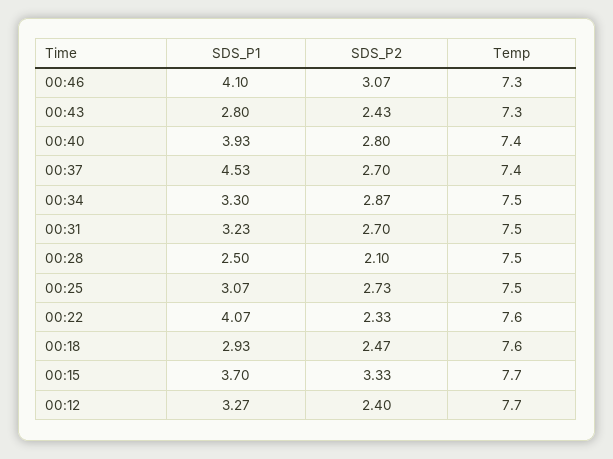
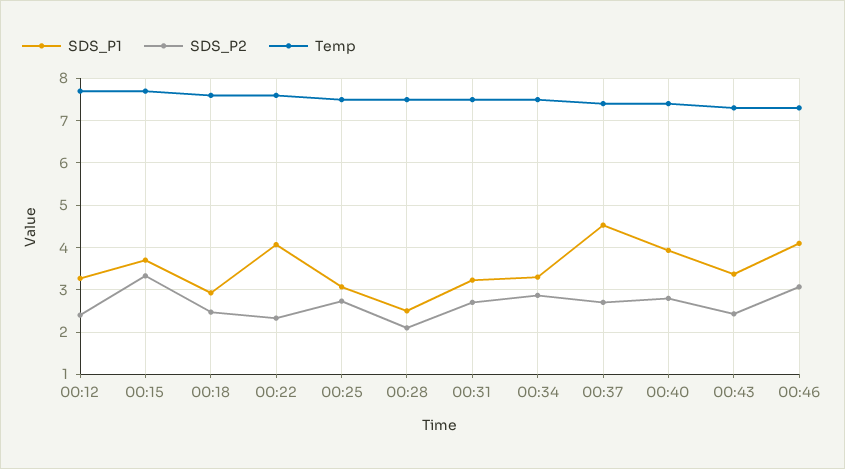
SDS_P1, 00:43: 2.8 -> 3.4

